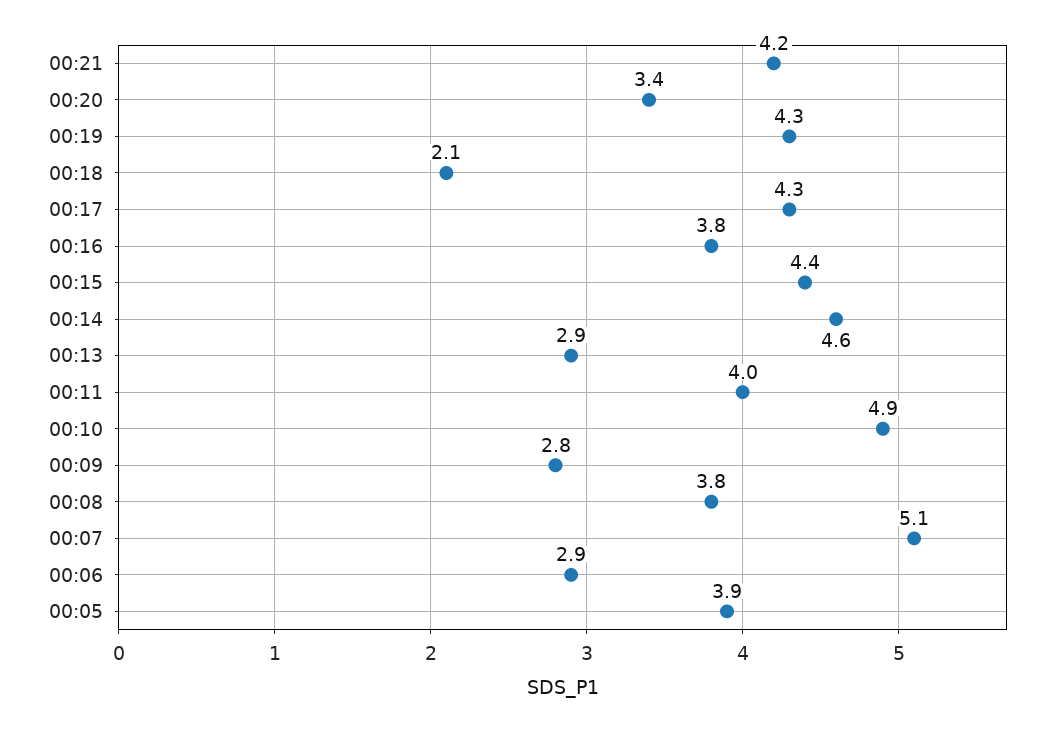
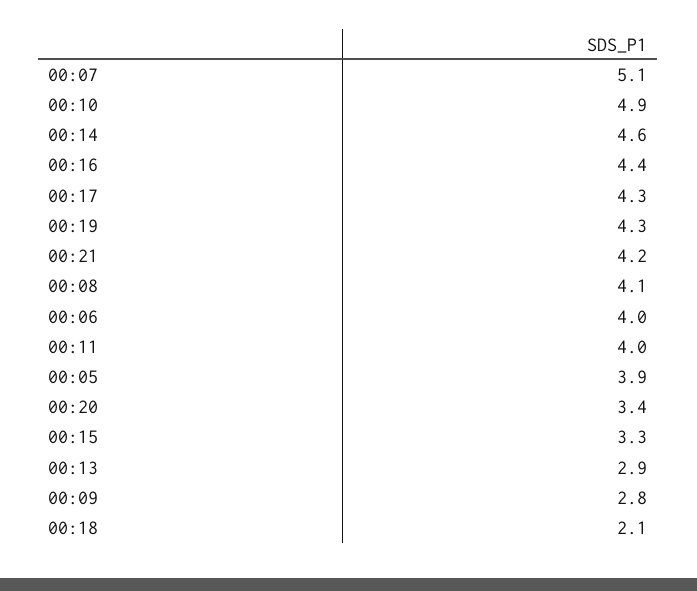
00:16: 3.8 -> 4.4
00:15: 4.4 -> 3.3
00:08: 3.8 -> 4.1
00:06: 2.9 -> 4

